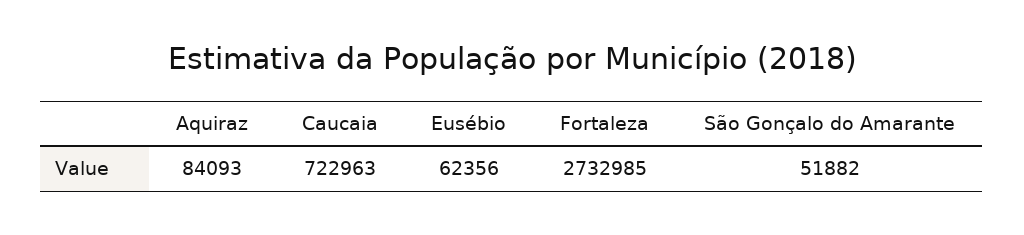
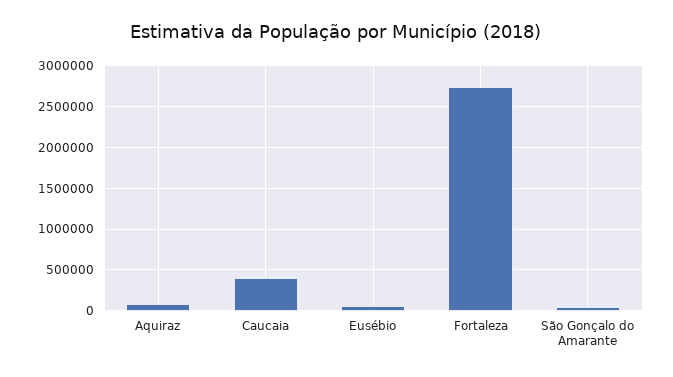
Caucaia: 722963 -> 400000

